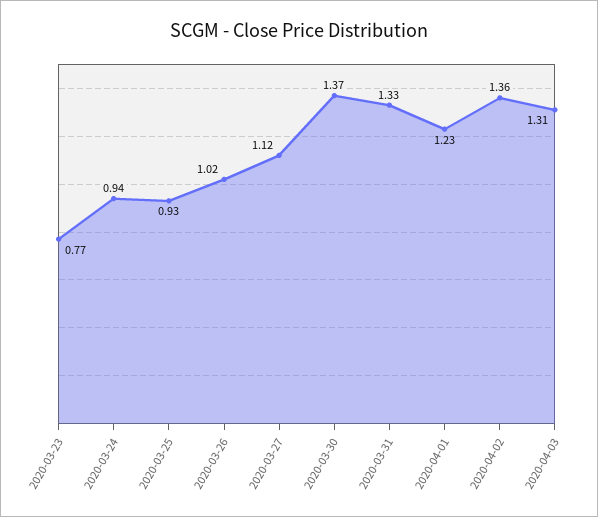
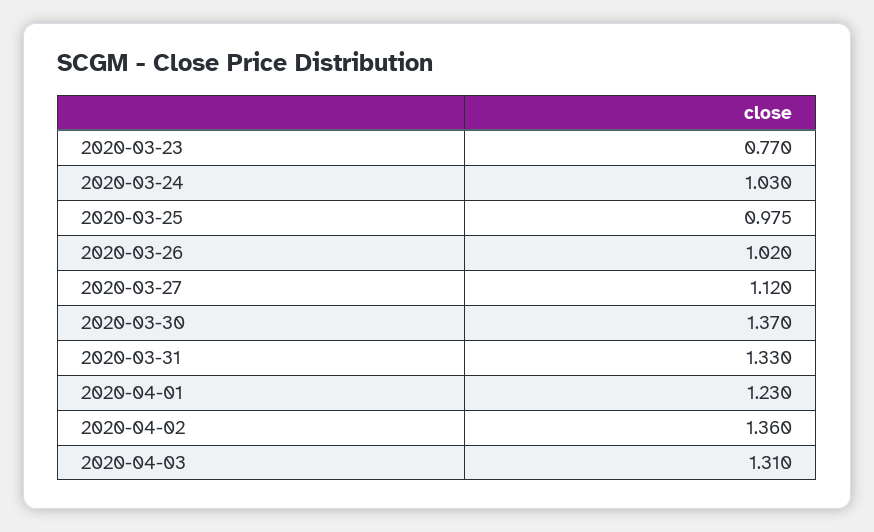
2020-03-24: 0.94 -> 1.03
2020-03-25: 0.93 -> 0.975

